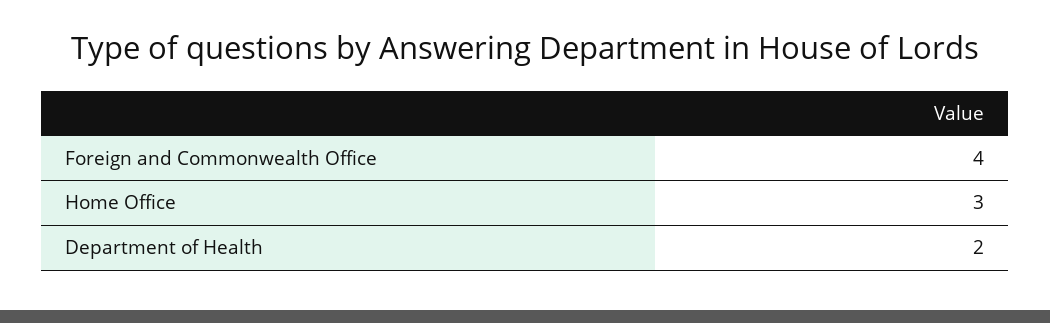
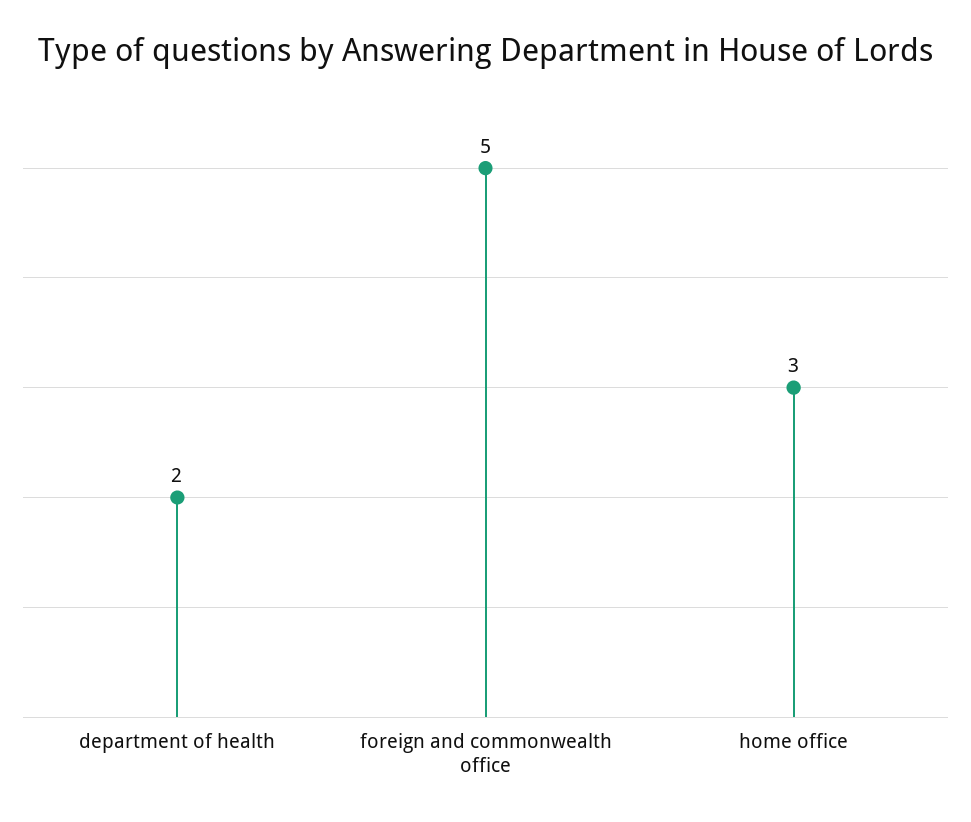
Foreign and Commonwealth Office: 4 -> 5

